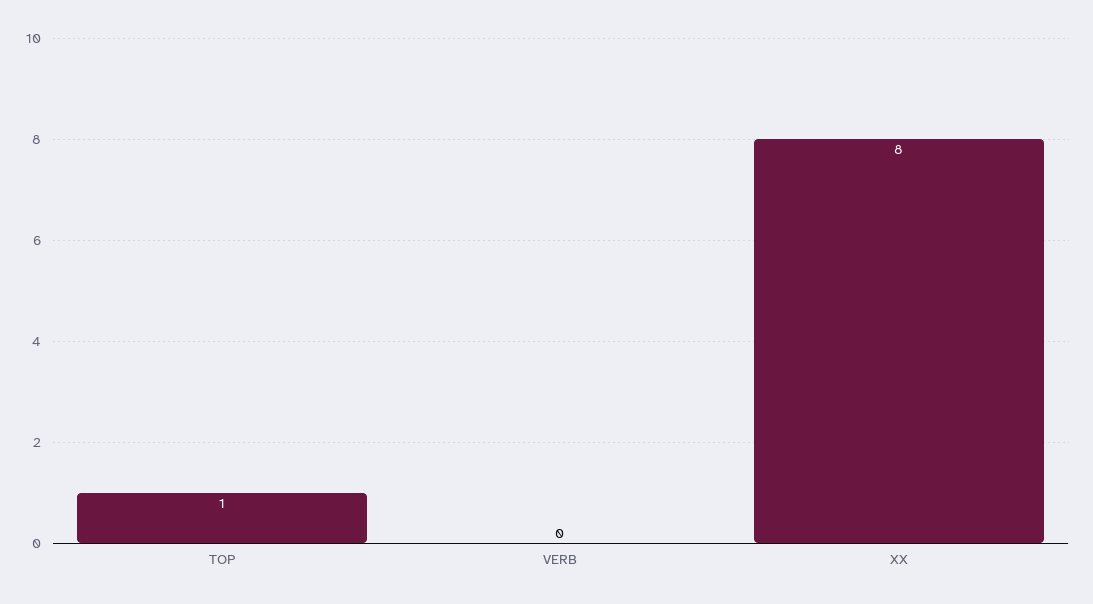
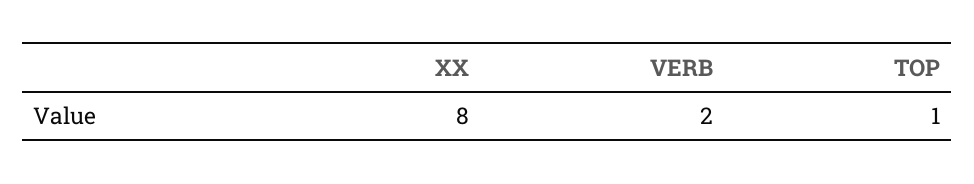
VERB: 0 -> 2

